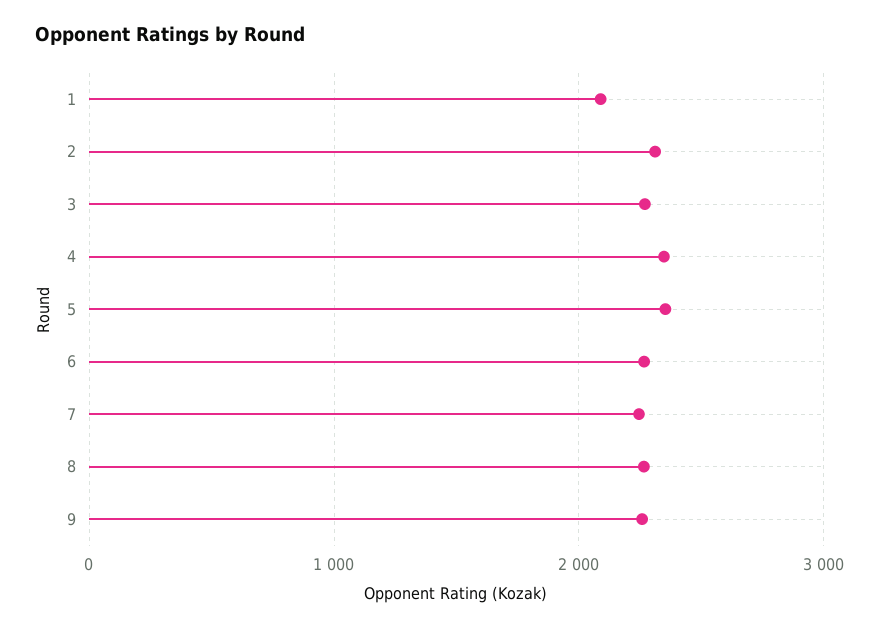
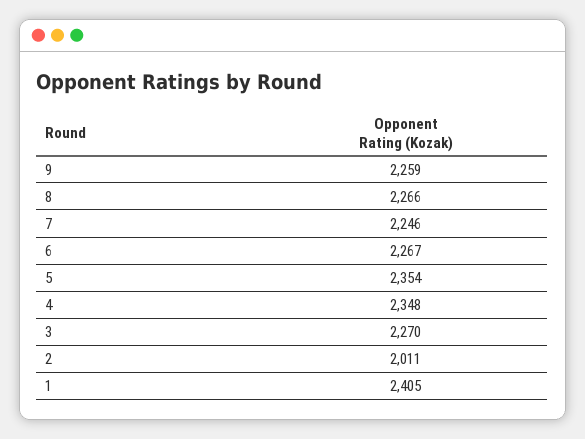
1: 2100 -> 2405
2: 2300 -> 2011

